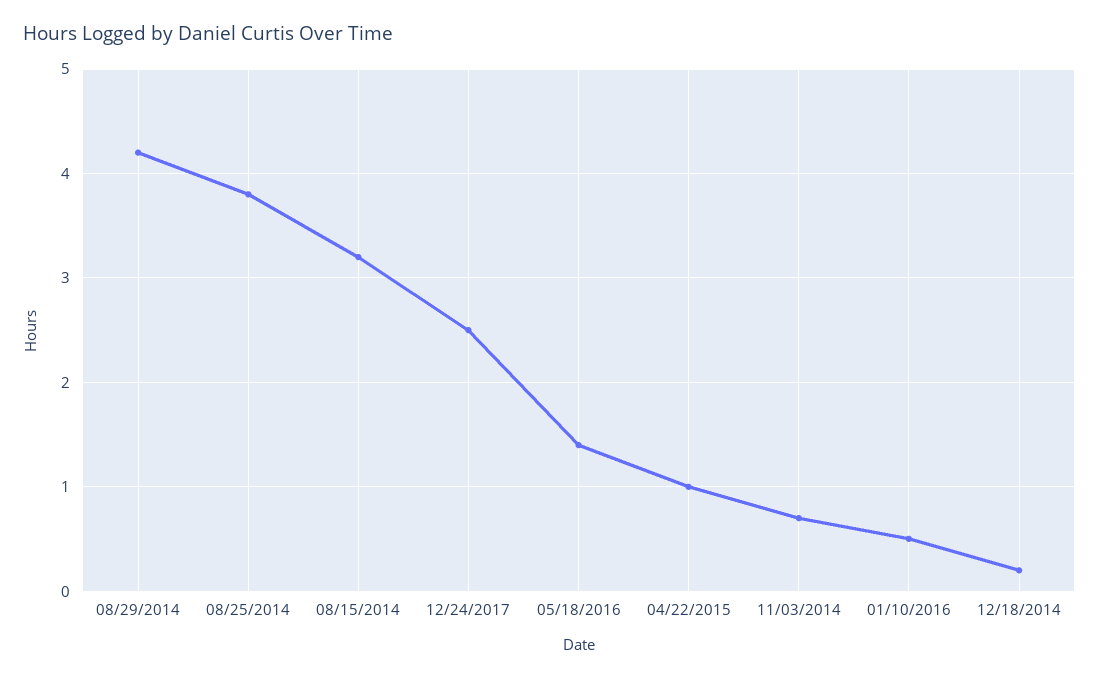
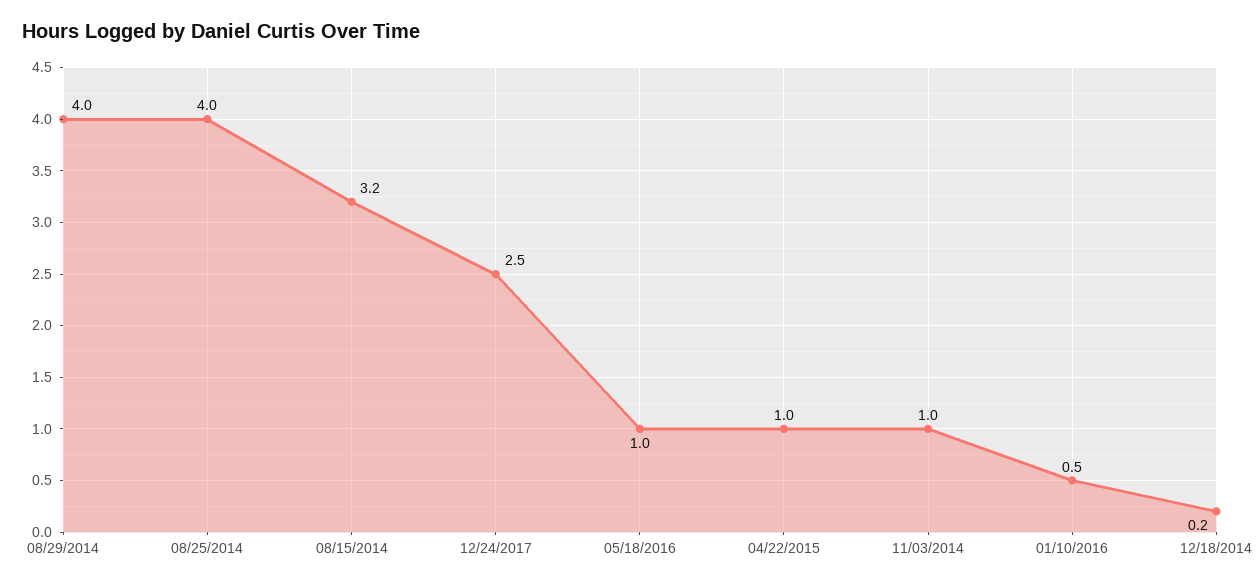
08/29/2014: 4.2 -> 4
08/25/2014: 3.8 -> 4
05/18/2016: 1.4 -> 1
11/03/2014: 0.7 -> 1

